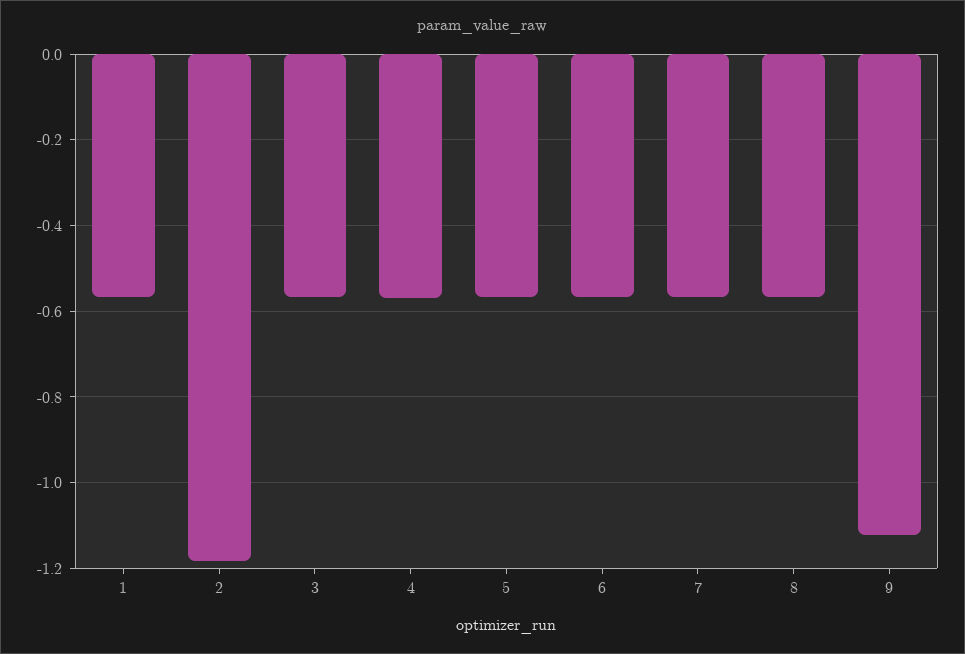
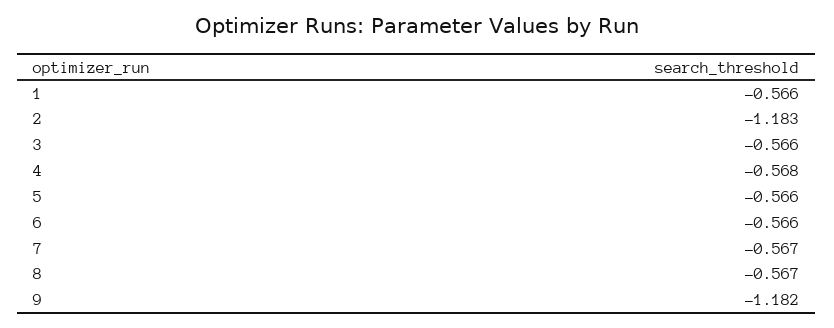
9: -1.12 -> -1.182

